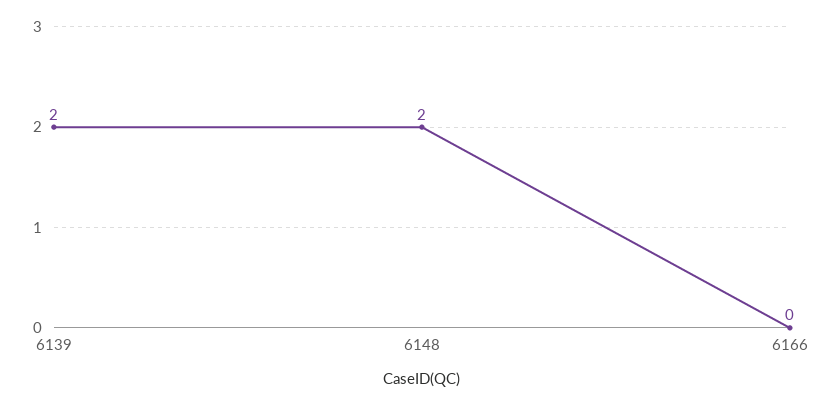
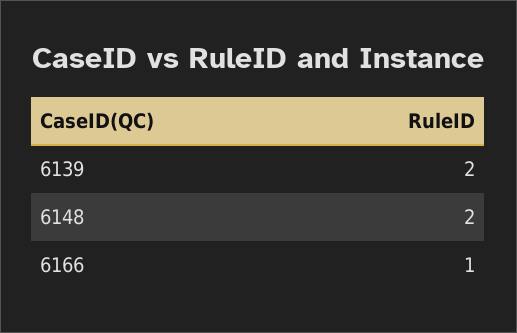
6166: 0 -> 1

